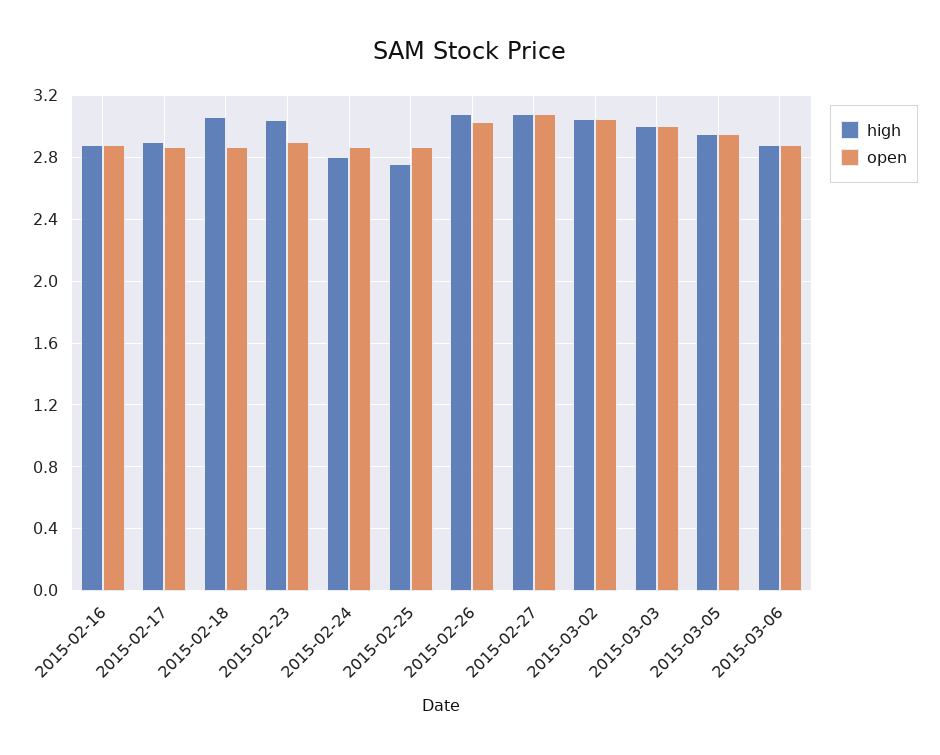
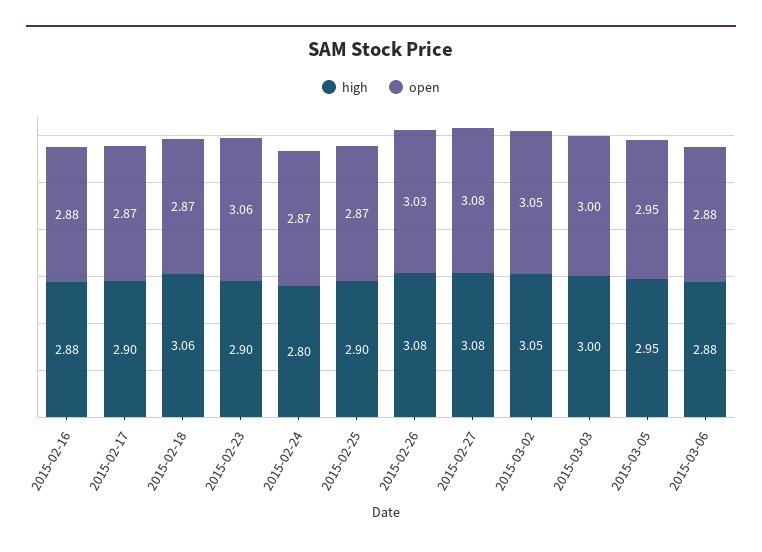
high, 2015-02-23: 3.05 -> 2.9
open, 2015-02-23: 2.9 -> 3.06
high, 2015-02-25: 2.75 -> 2.9

